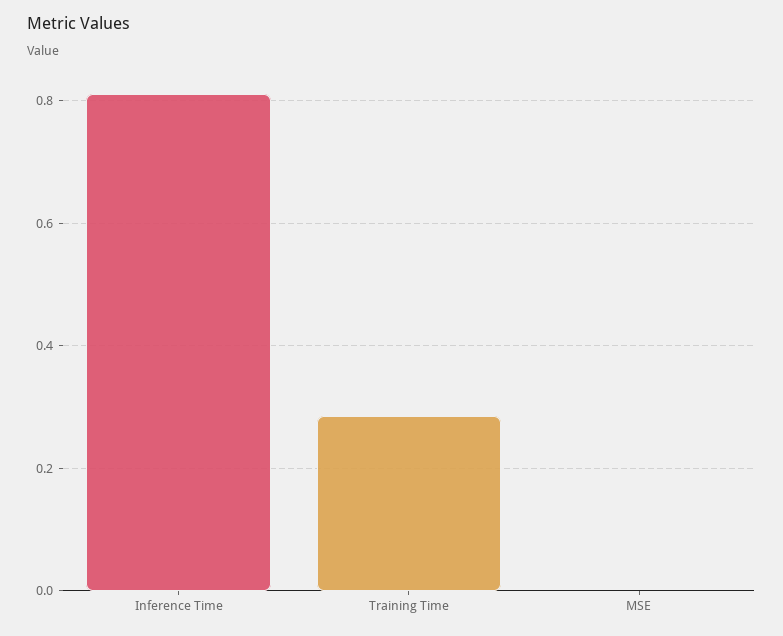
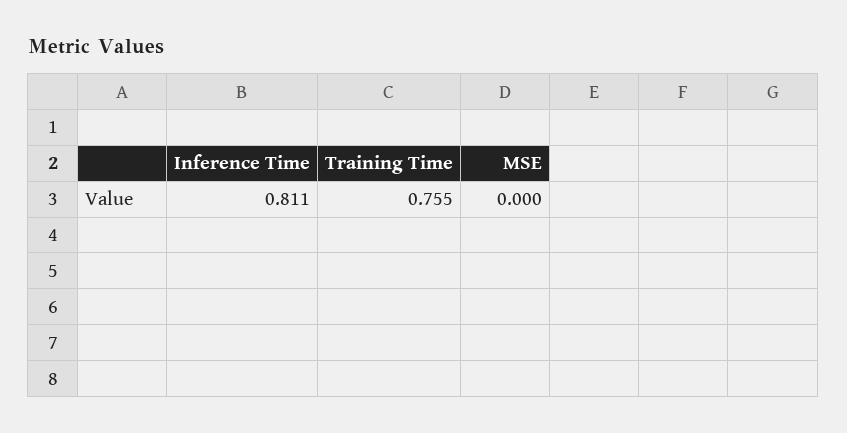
Training Time: 0.28 -> 0.755

